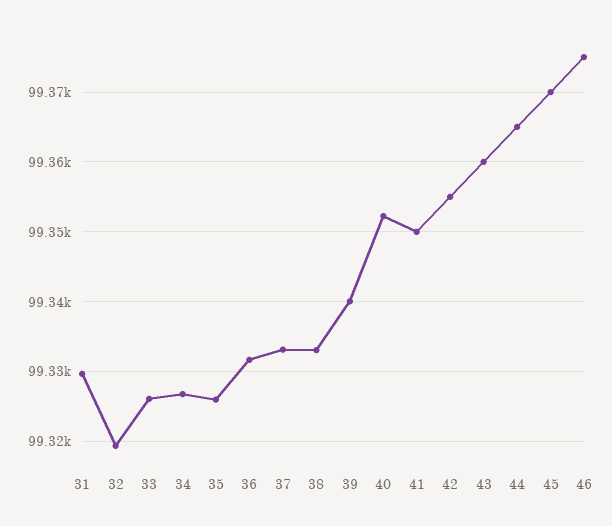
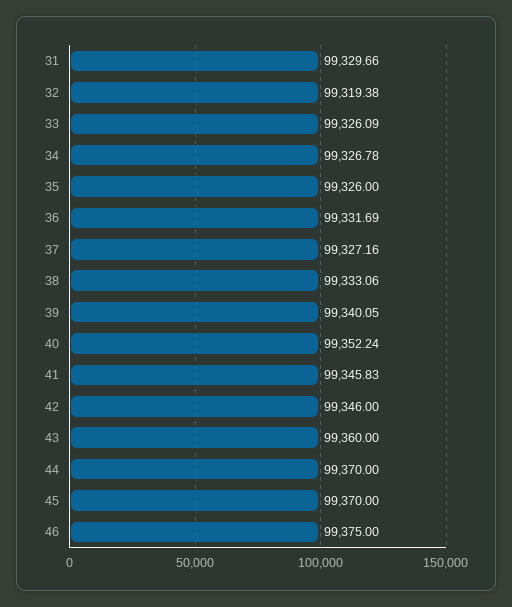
37: 99333 -> 99327.16
41: 99350 -> 99345.83
42: 99355 -> 99346
44: 99365 -> 99370

